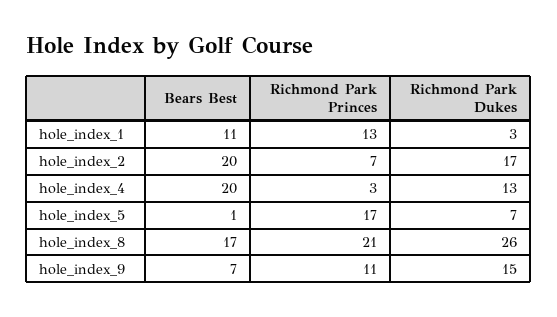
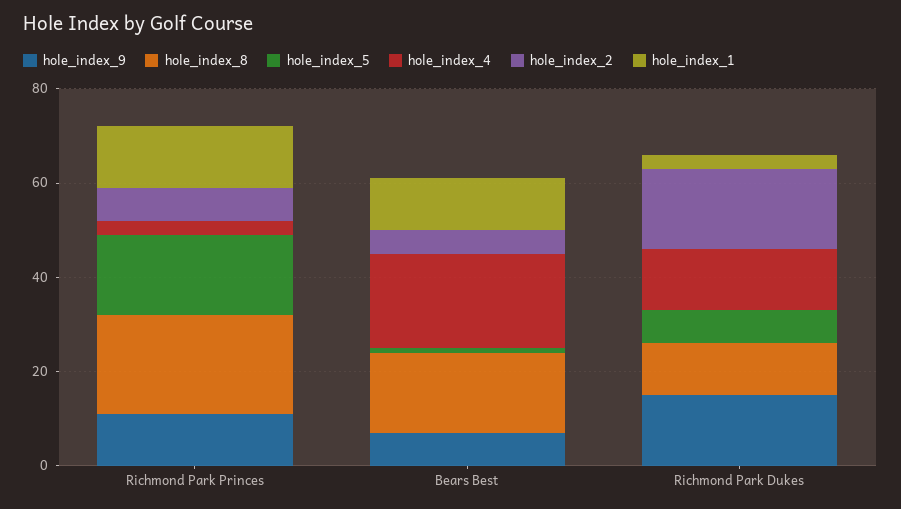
hole_index_2, Bears Best: 20 -> 5
hole_index_8, Richmond Park Dukes: 26 -> 10

